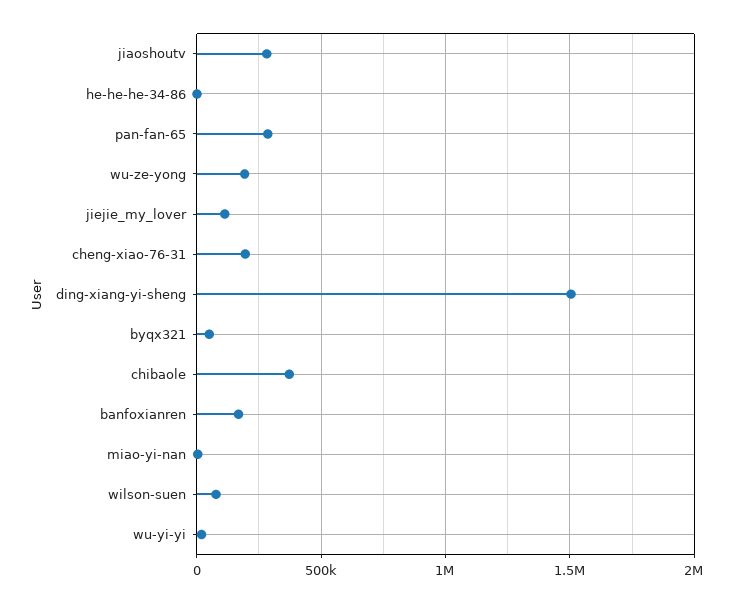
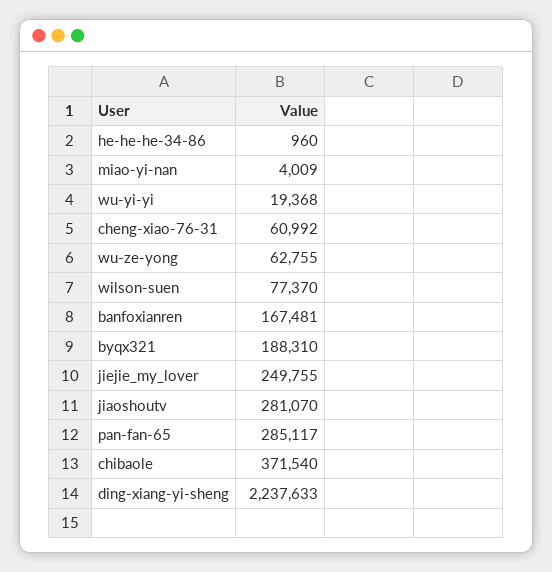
wu-ze-yong: 200000 -> 62755
jiejie_my_lover: 100000 -> 249755
cheng-xiao-76-31: 200000 -> 60992
ding-xiang-yi-sheng: 1500000 -> 2237633
byqx321: 50000 -> 188310

